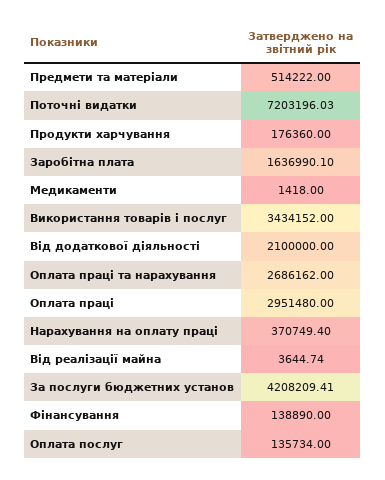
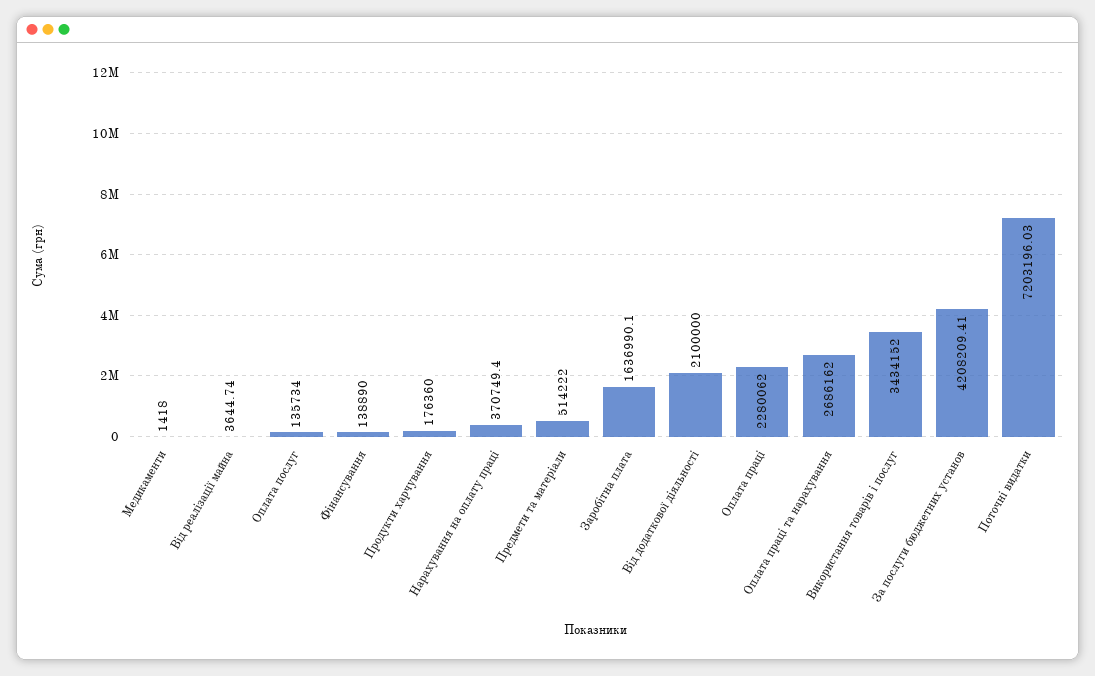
Оплата праці: 2951480 -> 2280062

